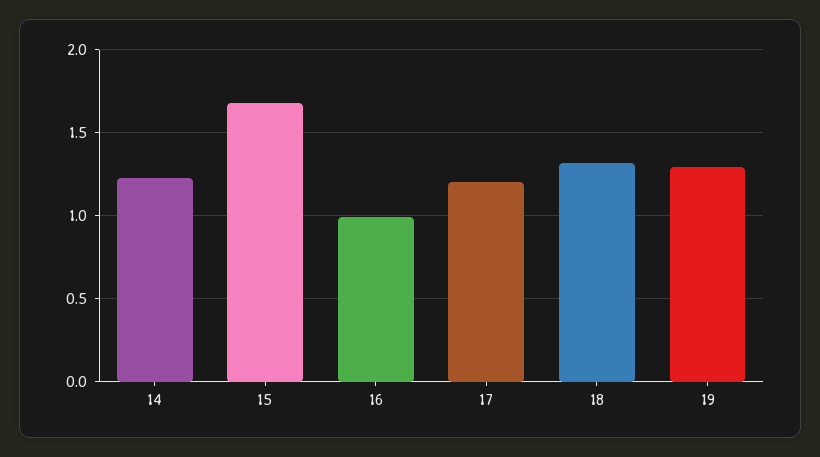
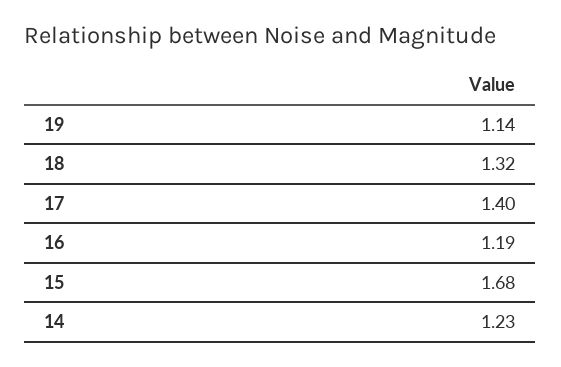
16: 1 -> 1.19
17: 1.2 -> 1.4
19: 1.3 -> 1.14

